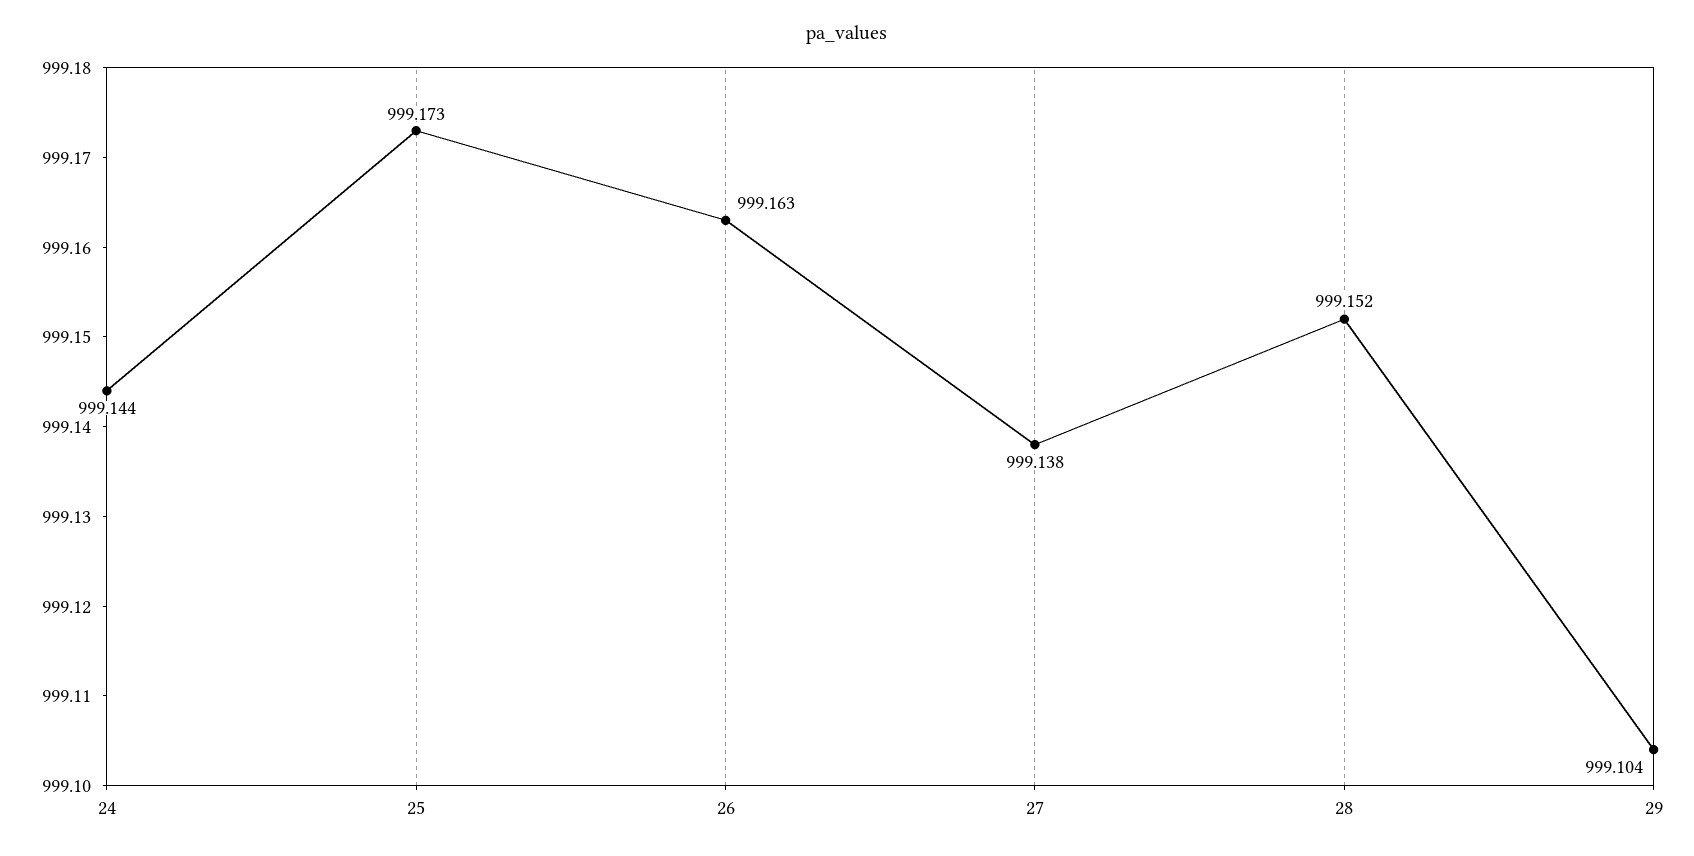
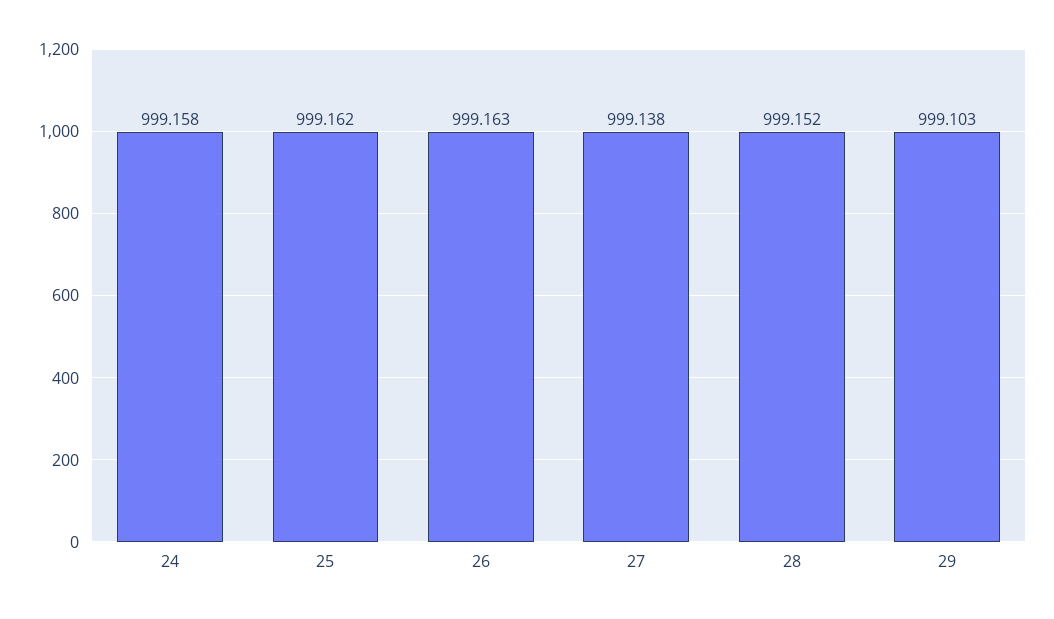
24: 999.144 -> 999.158
25: 999.173 -> 999.162
29: 999.104 -> 999.103

